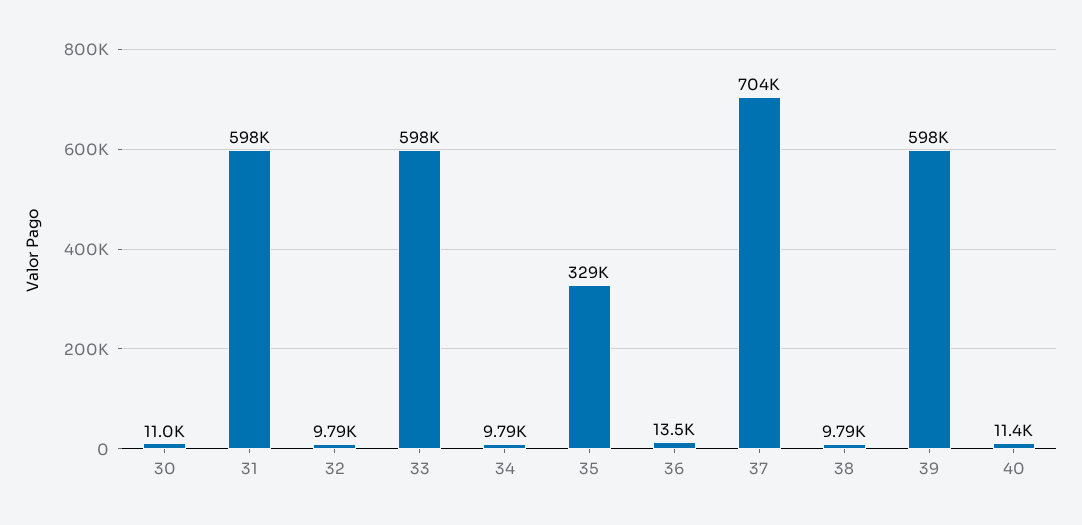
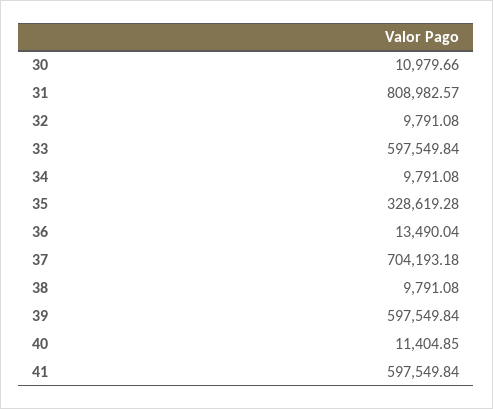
31: 598000 -> 808982.57
41: none -> 597549.84

